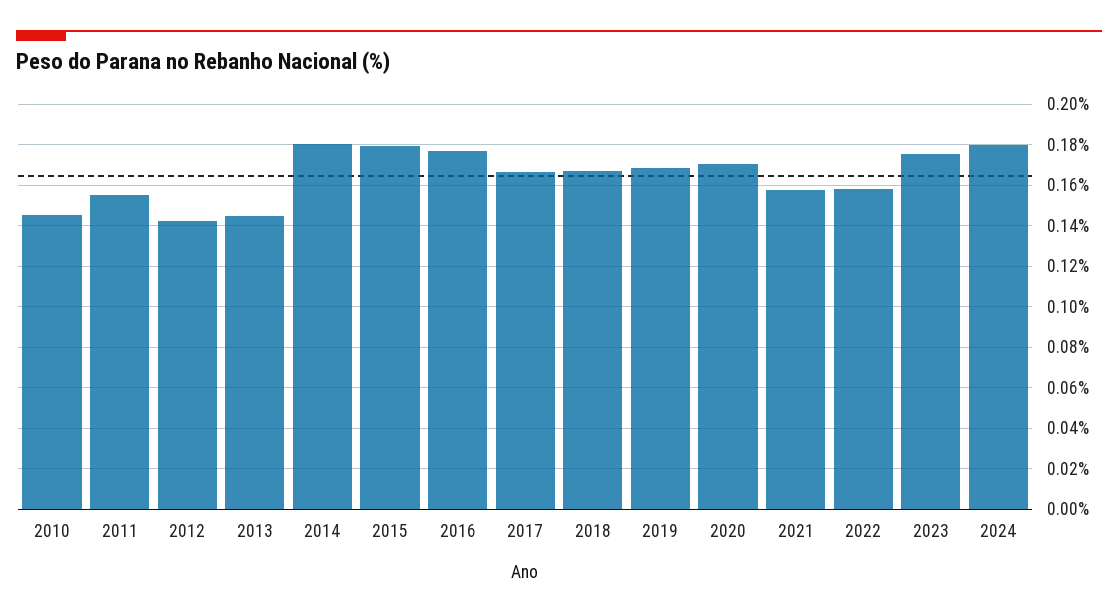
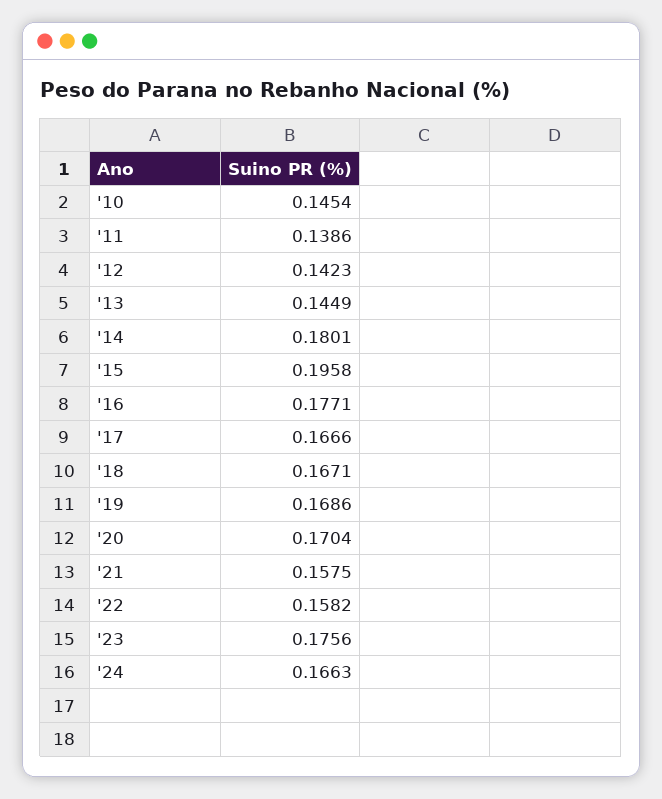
2011: 0.155 -> 0.1386
2015: 0.18 -> 0.1958
2024: 0.18 -> 0.1663

